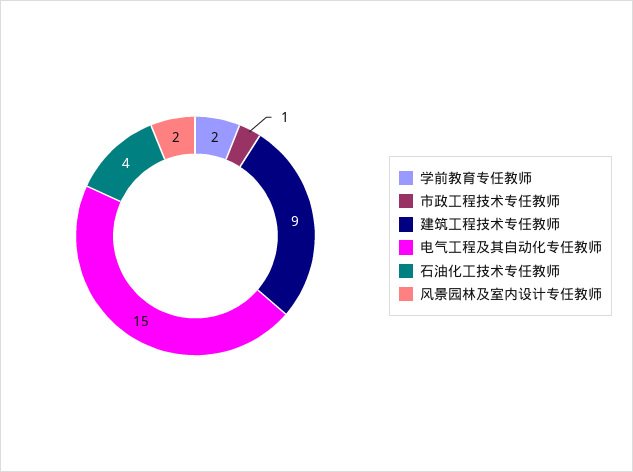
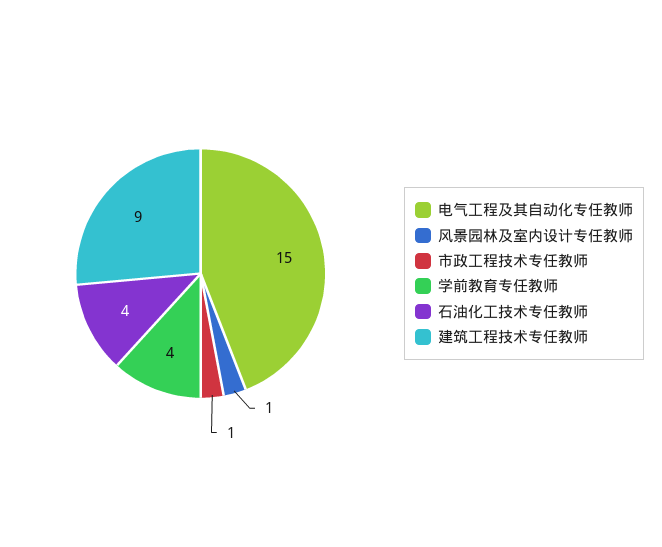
学前教育专任教师: 2 -> 4
风景园林及室内设计专任教师: 2 -> 1

